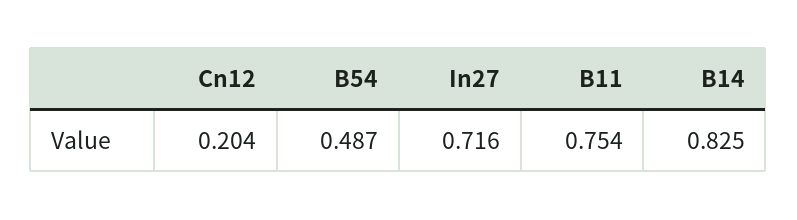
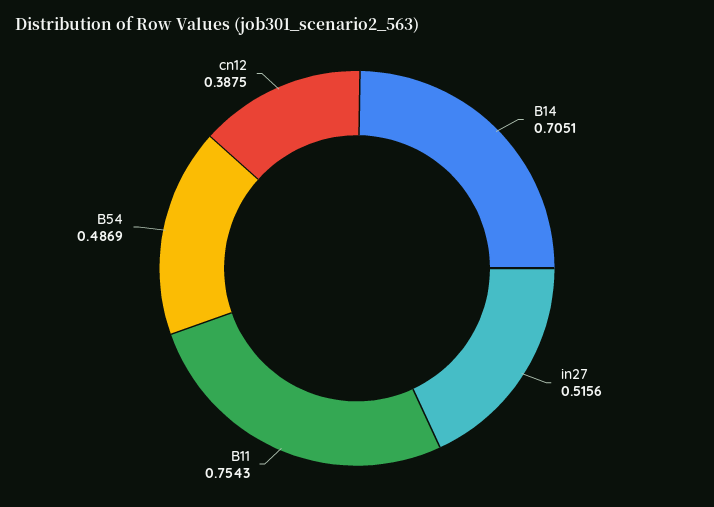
Cn12: 0.204 -> 0.3875
In27: 0.716 -> 0.5156
B14: 0.825 -> 0.7051

